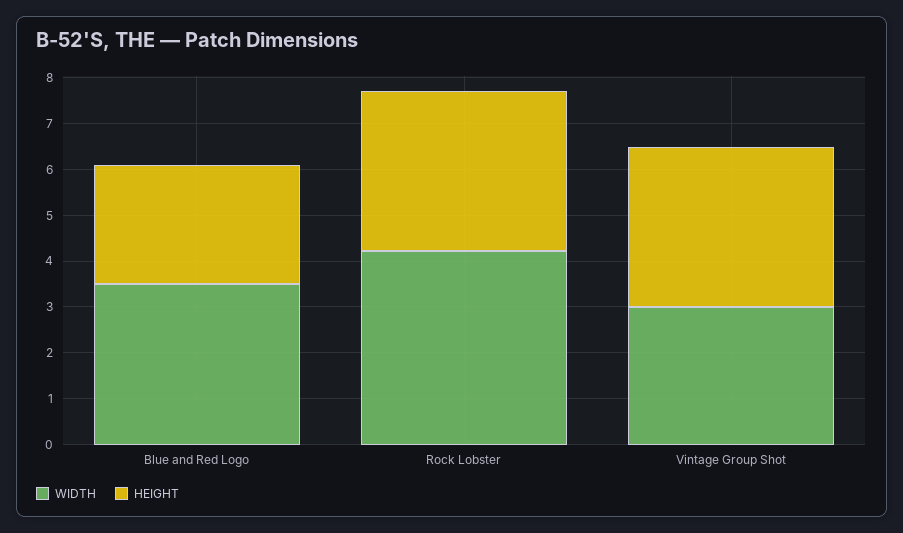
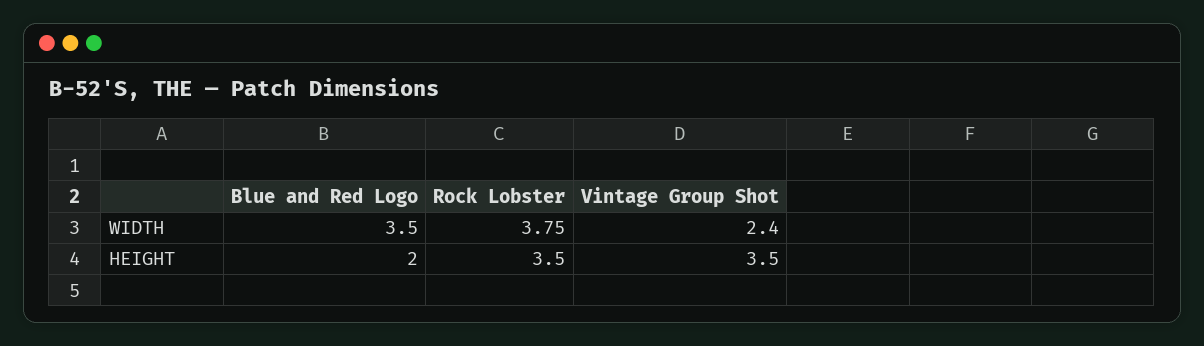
HEIGHT, Blue and Red Logo: 2.6 -> 2
WIDTH, Rock Lobster: 4.2 -> 3.75
WIDTH, Vintage Group Shot: 3 -> 2.4

